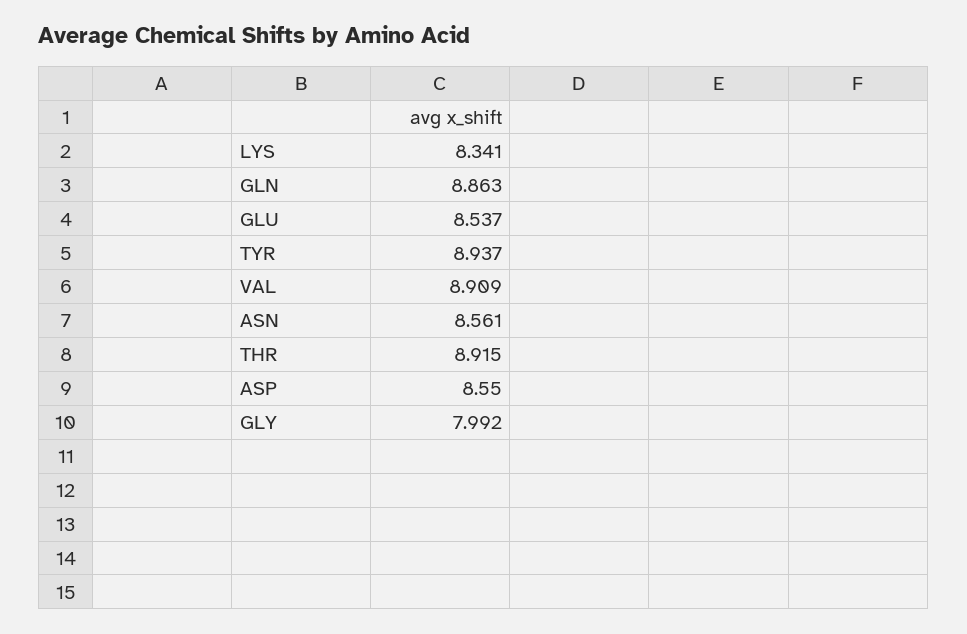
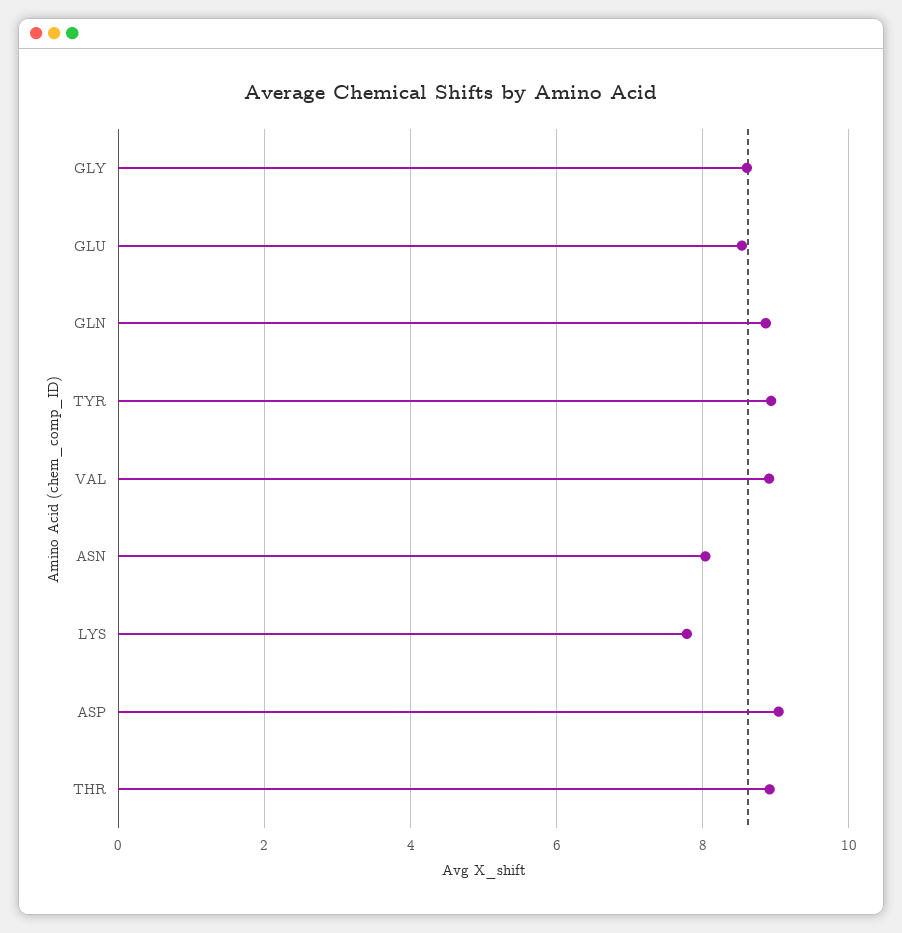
LYS: 8.341 -> 7.8
ASN: 8.561 -> 8
ASP: 8.55 -> 9
GLY: 7.992 -> 8.6

